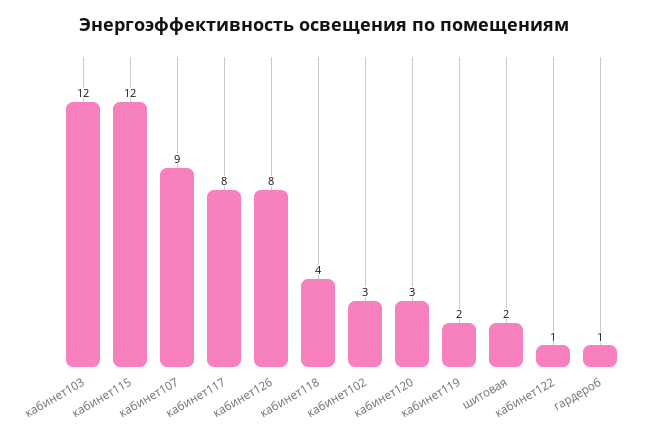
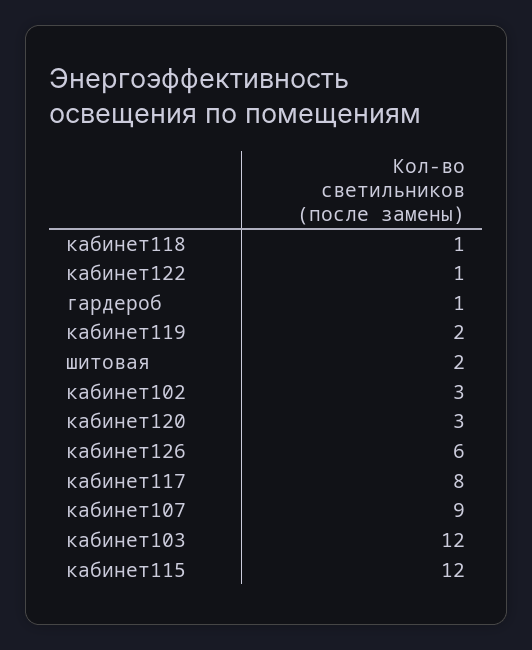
кабинет126: 8 -> 6
кабинет118: 4 -> 1

